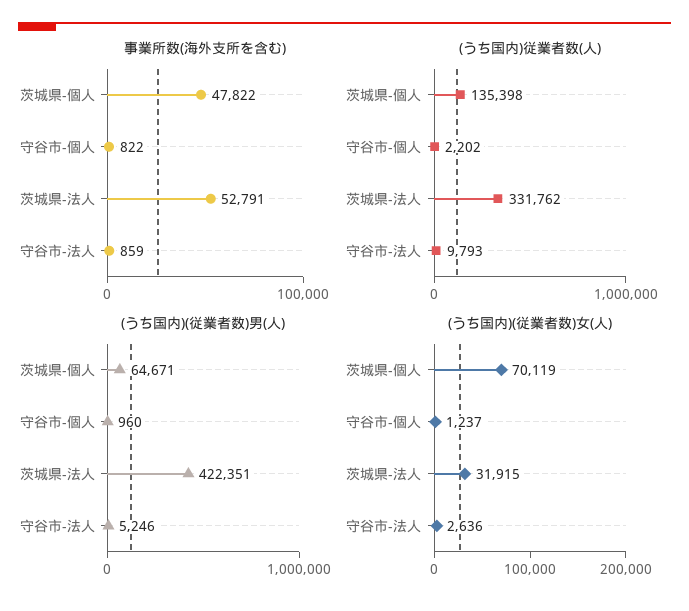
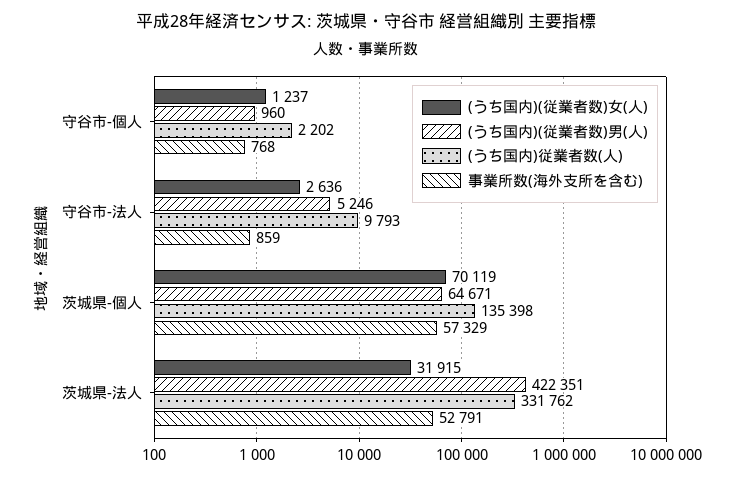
事業所数(海外支所を含む), 茨城県-個人: 47822 -> 57329
事業所数(海外支所を含む), 守谷市-個人: 822 -> 768

